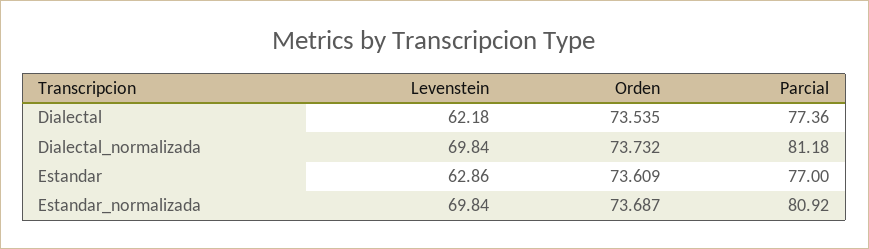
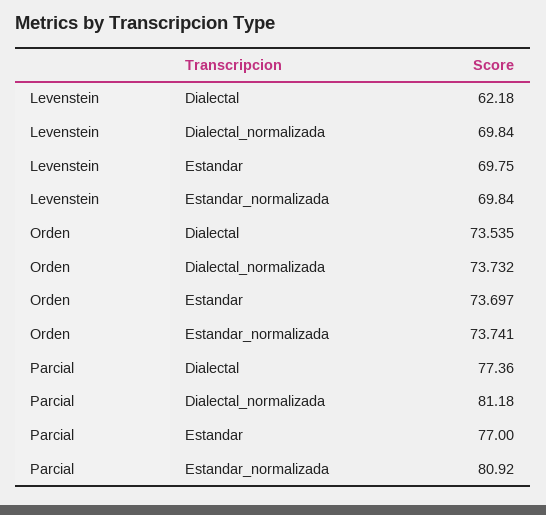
Levenstein, Estandar: 62.86 -> 69.75
Orden, Estandar: 73.609 -> 73.697
Orden, Estandar_normalizada: 73.687 -> 73.741

